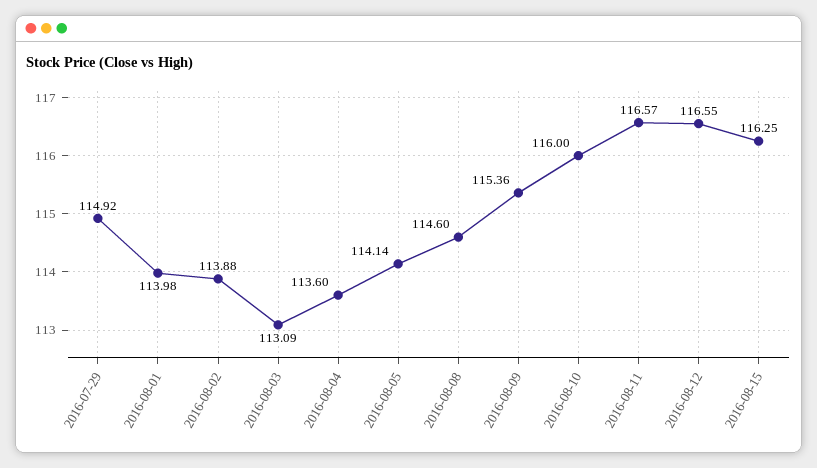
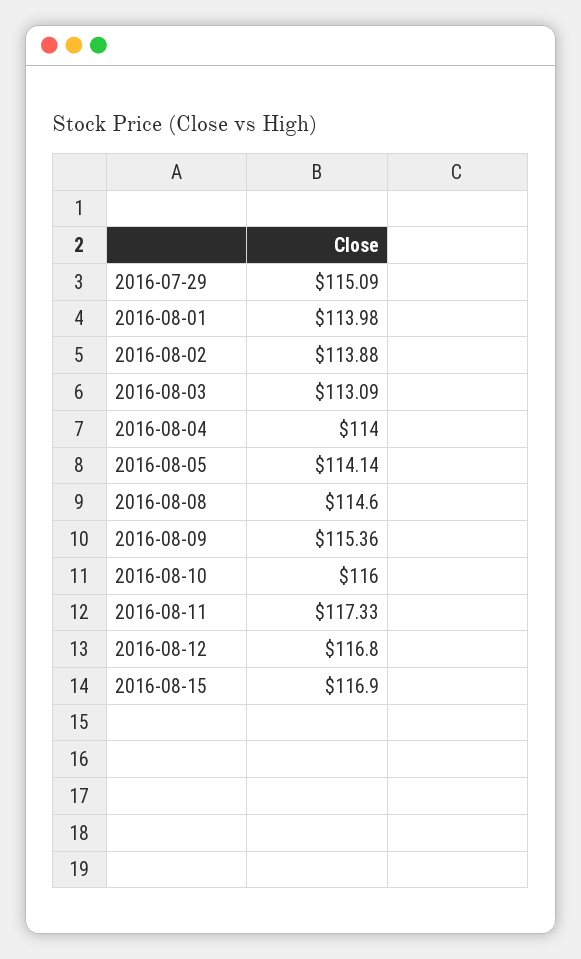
2016-07-29: 114.92 -> 115.09
2016-08-04: 113.6 -> 114
2016-08-11: 116.57 -> 117.33
2016-08-12: 116.55 -> 116.8
2016-08-15: 116.25 -> 116.9

